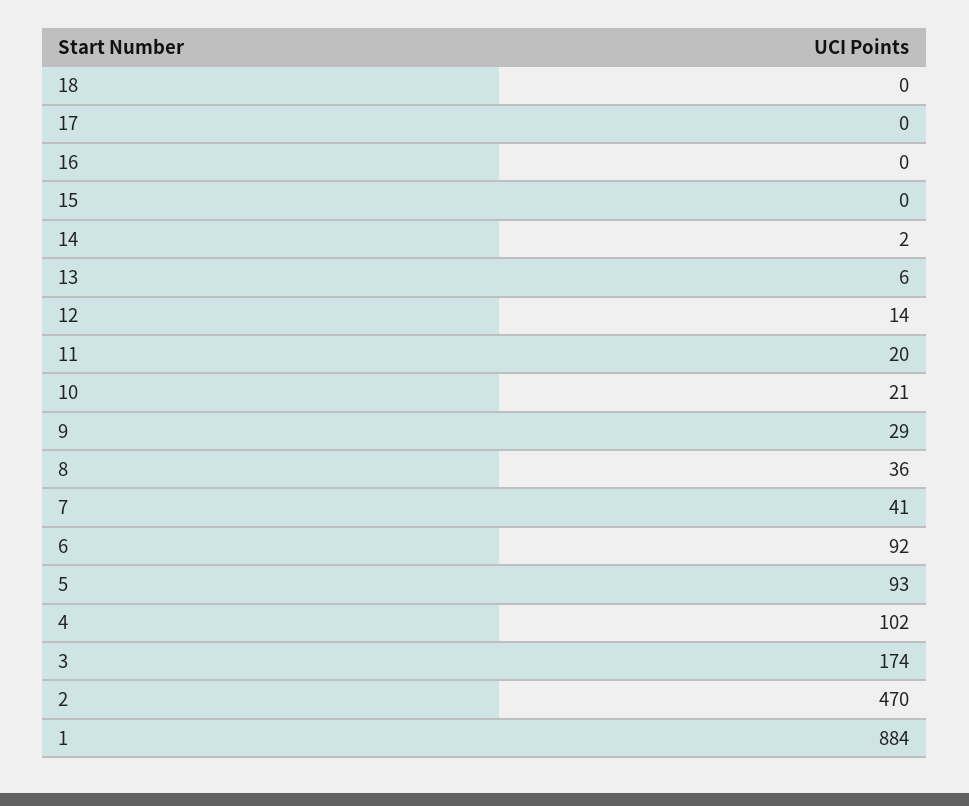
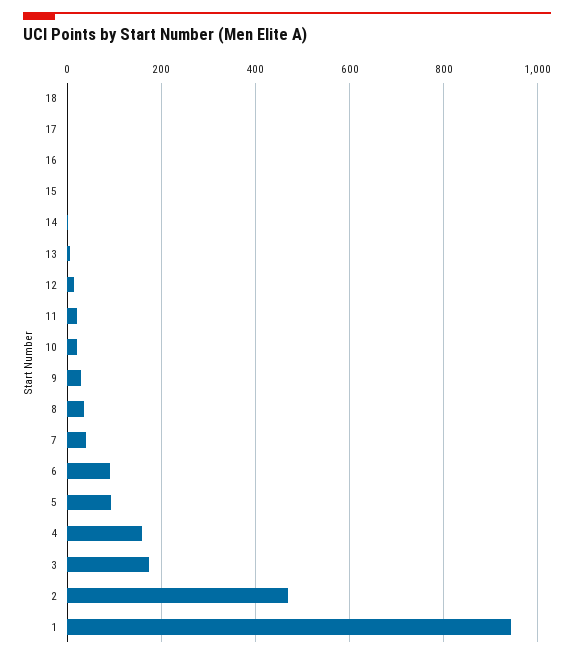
4: 102 -> 160
1: 884 -> 940

